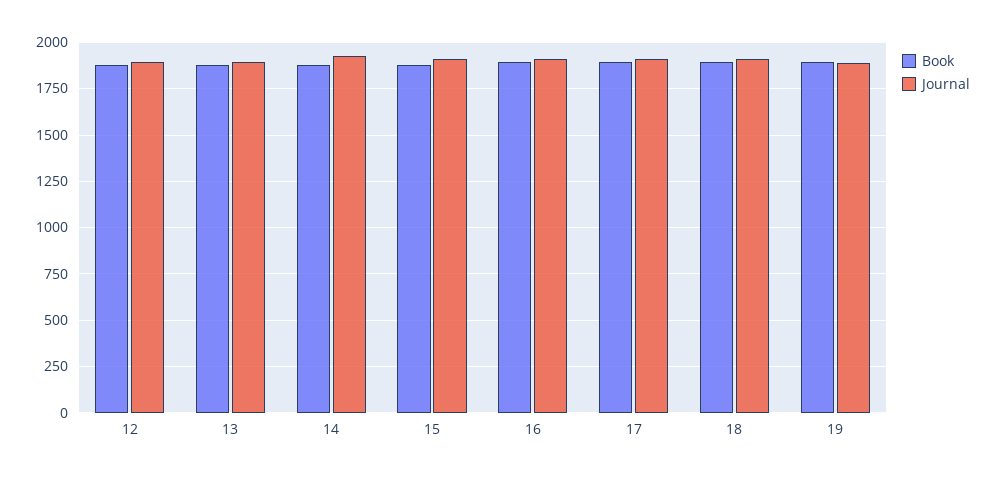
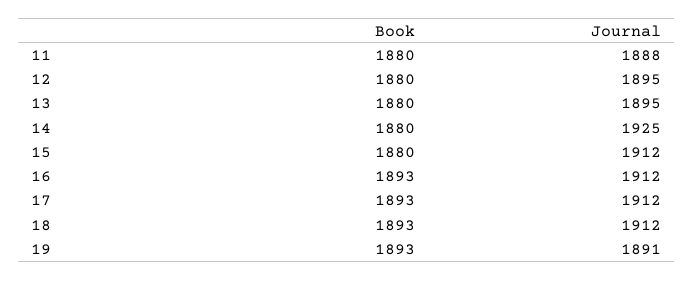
Book, 11: none -> 1880
Journal, 11: none -> 1888

